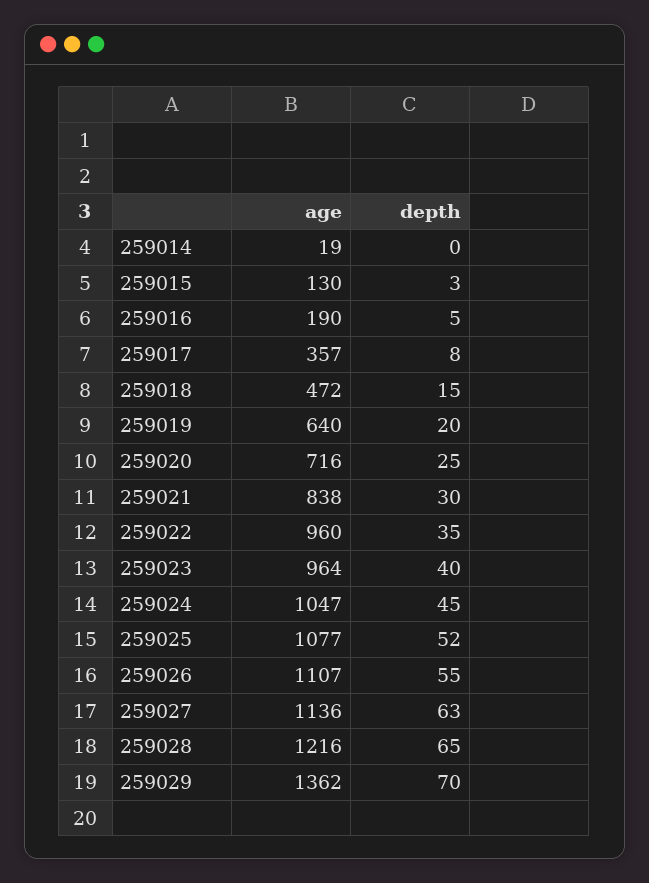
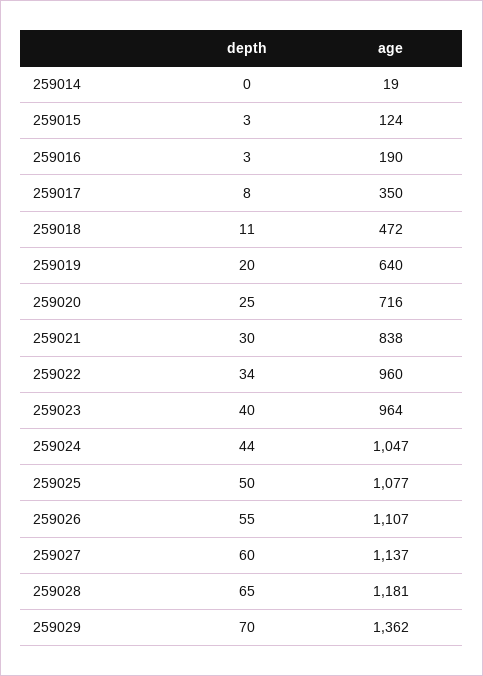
age, 259015: 130 -> 124
depth, 259016: 5 -> 3
age, 259017: 357 -> 350
depth, 259018: 15 -> 11
depth, 259022: 35 -> 34
depth, 259024: 45 -> 44
depth, 259025: 52 -> 50
age, 259027: 1136 -> 1137
depth, 259027: 63 -> 60
age, 259028: 1216 -> 1181

